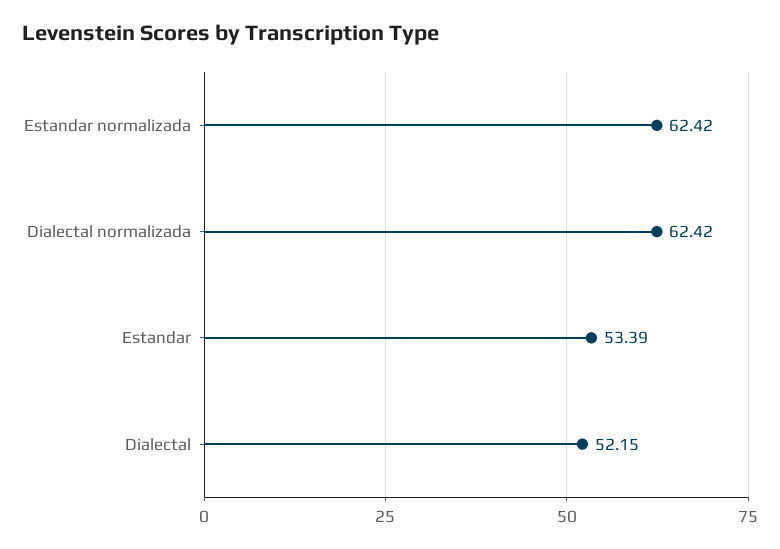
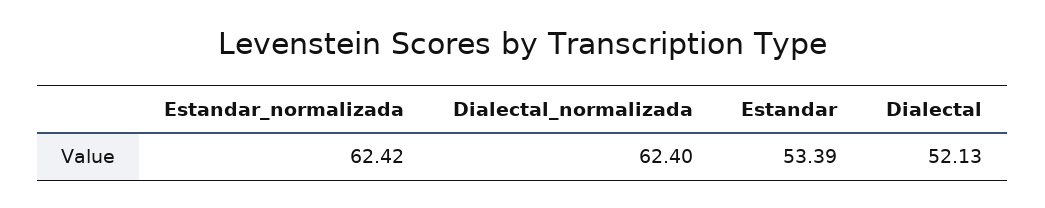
Dialectal normalizada: 62.42 -> 62.4
Dialectal: 52.15 -> 52.13

